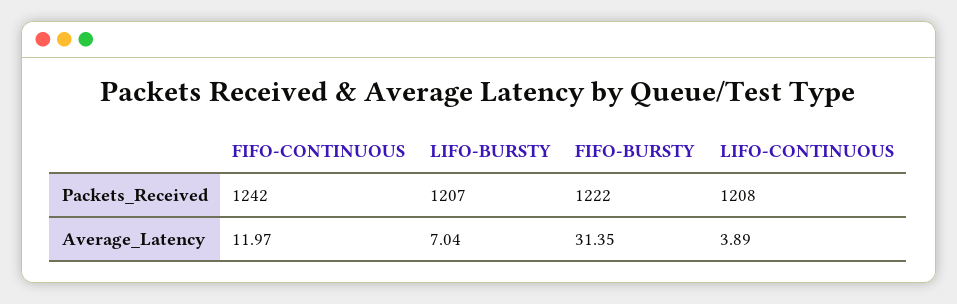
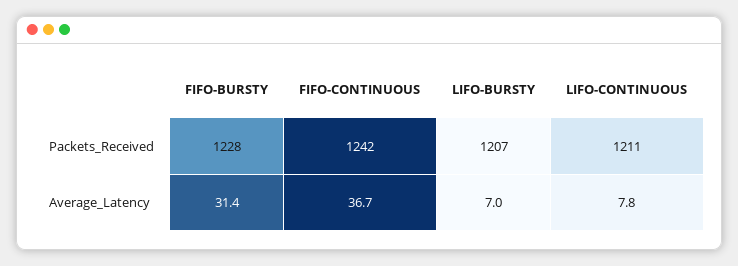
FIFO-BURSTY, Packets_Received: 1222 -> 1228
LIFO-CONTINUOUS, Packets_Received: 1208 -> 1211
FIFO-CONTINUOUS, Average_Latency: 11.97 -> 36.7
LIFO-CONTINUOUS, Average_Latency: 3.89 -> 7.8

